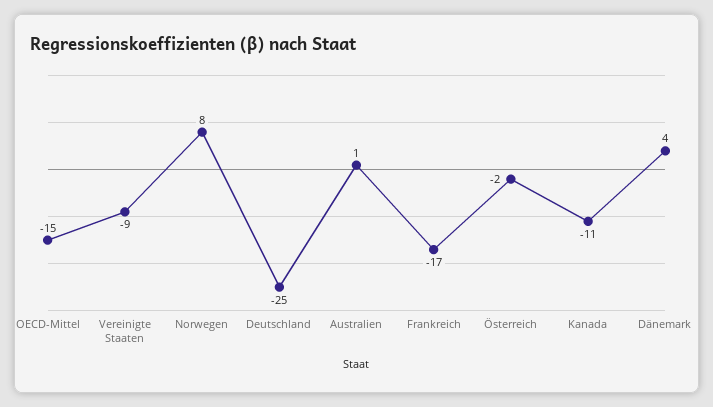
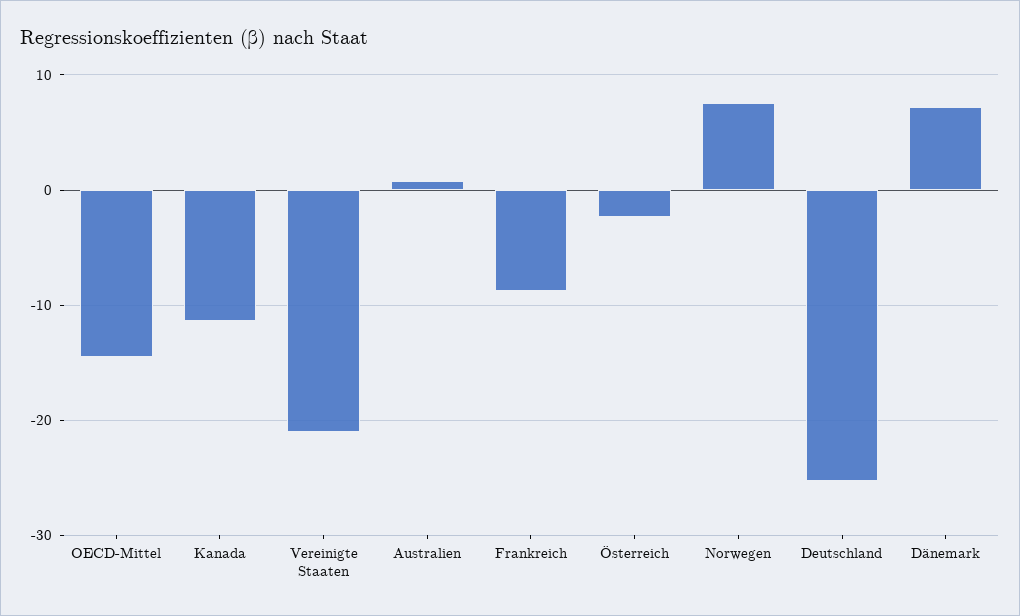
Vereinigte Staaten: -9 -> -21
Frankreich: -17 -> -9
Dänemark: 4 -> 7

